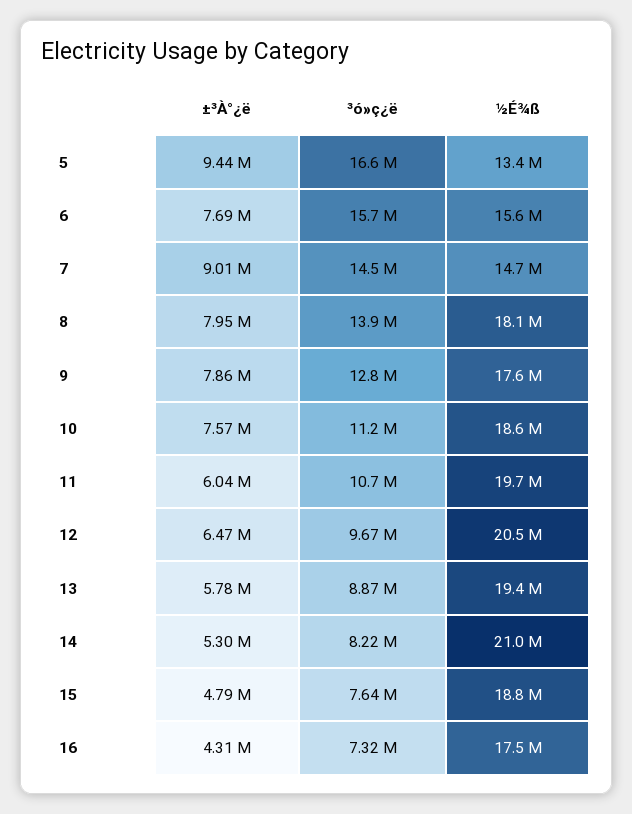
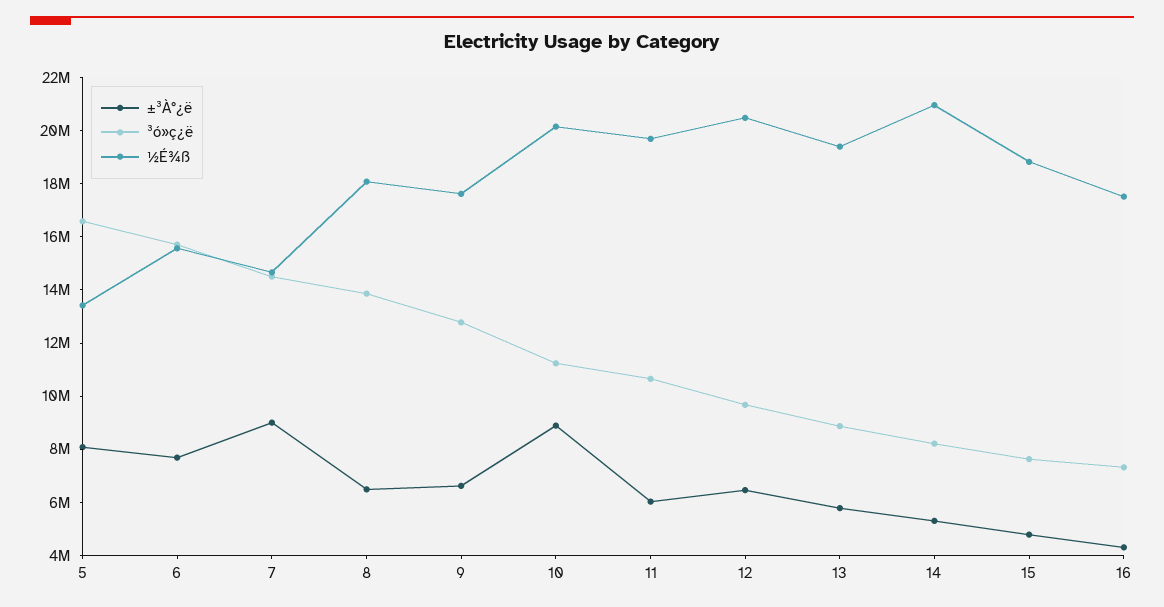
±³À°¿ë, 5: 9440000 -> 8000000
±³À°¿ë, 8: 7950000 -> 6500000
±³À°¿ë, 9: 7860000 -> 6500000
±³À°¿ë, 10: 7570000 -> 9000000
½É¾ß, 10: 18600000 -> 20000000

